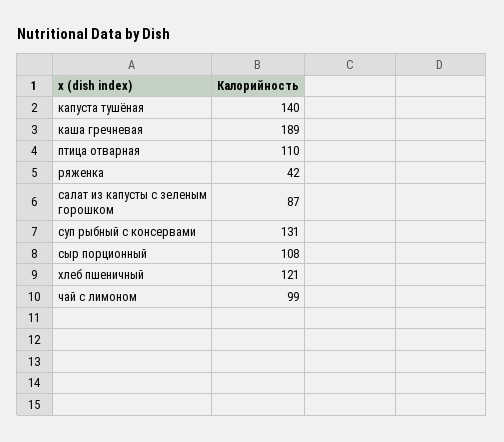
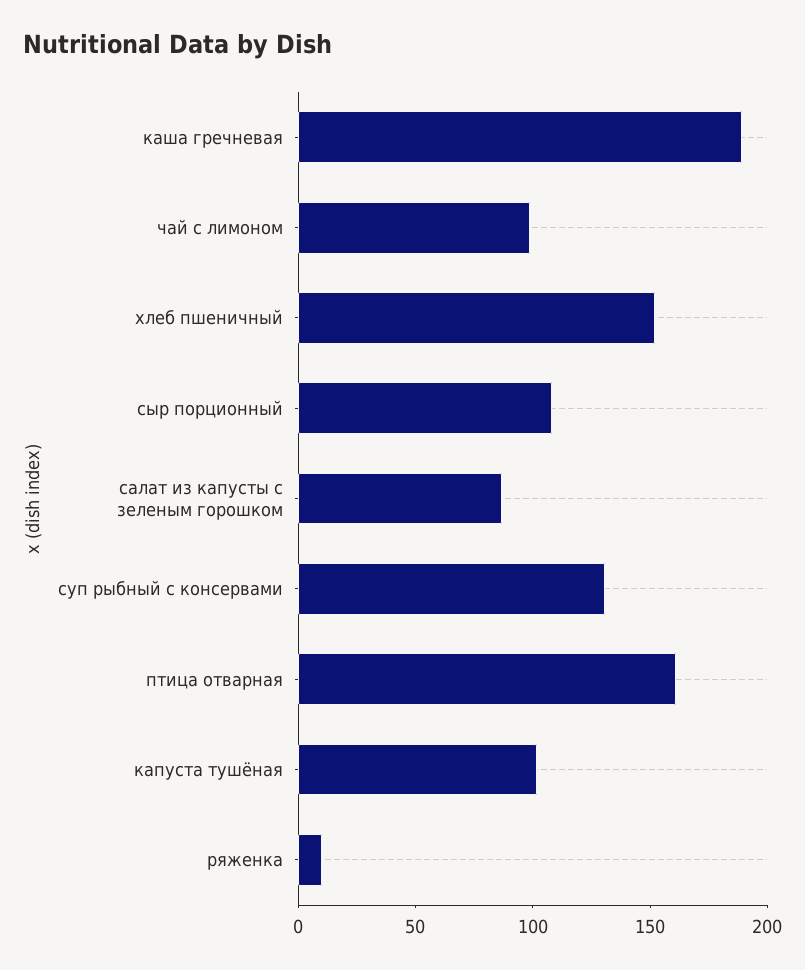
капуста тушёная: 140 -> 100
птица отварная: 110 -> 160
ряженка: 42 -> 10
хлеб пшеничный: 121 -> 150

